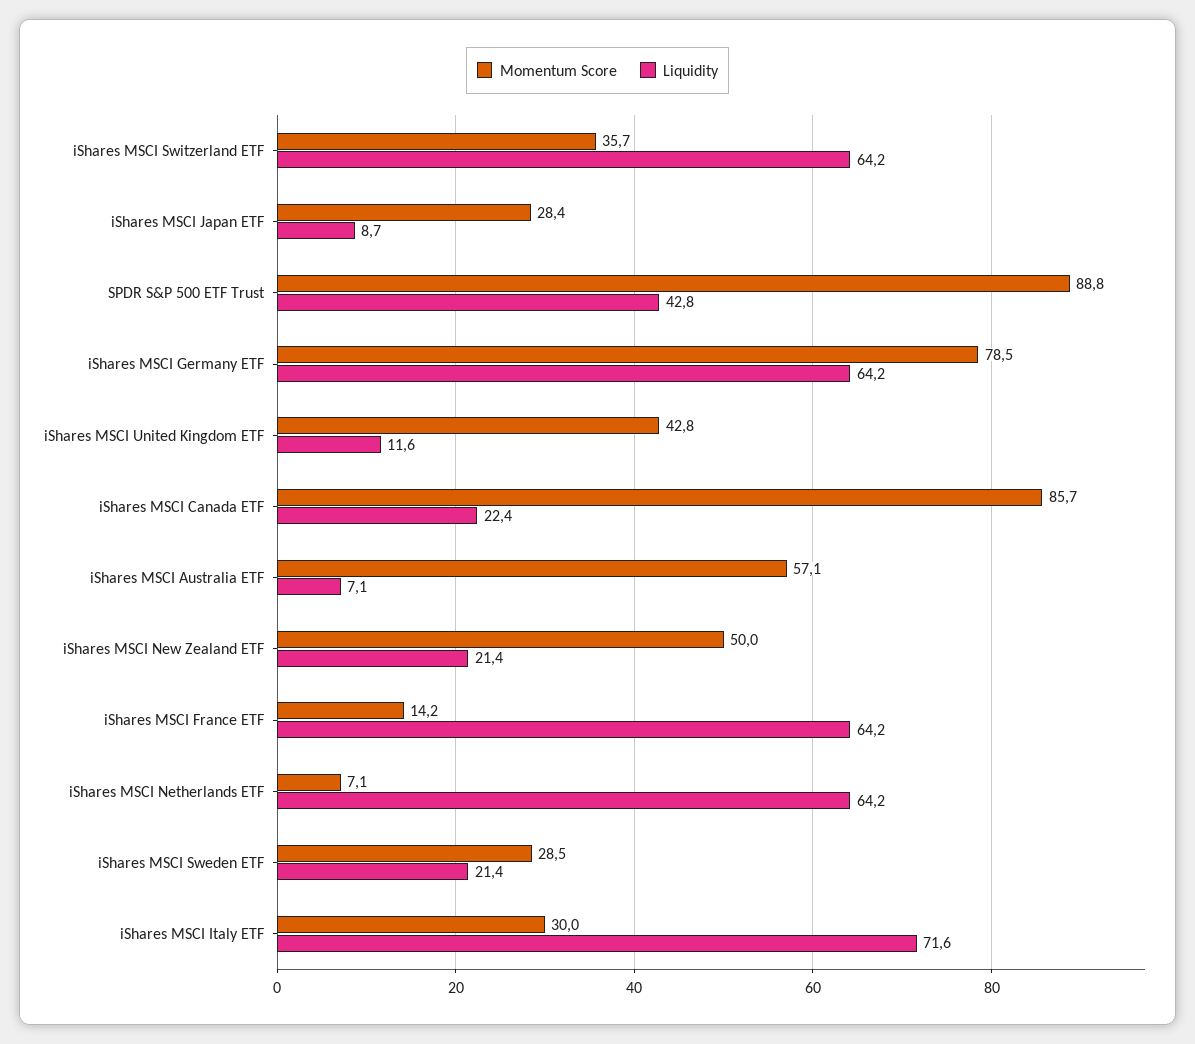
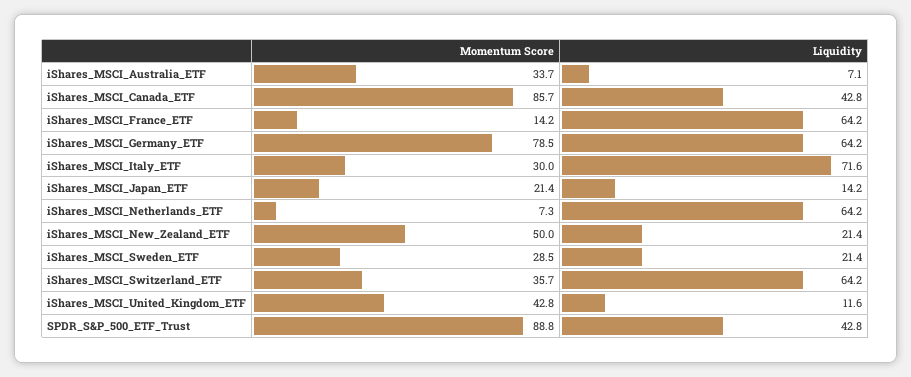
Momentum Score, iShares MSCI Japan ETF: 28.4 -> 21.4
Liquidity, iShares MSCI Japan ETF: 8.7 -> 14.2
Liquidity, iShares MSCI Canada ETF: 22.4 -> 42.8
Momentum Score, iShares MSCI Australia ETF: 57.1 -> 33.7
Momentum Score, iShares MSCI Netherlands ETF: 7.1 -> 7.3

